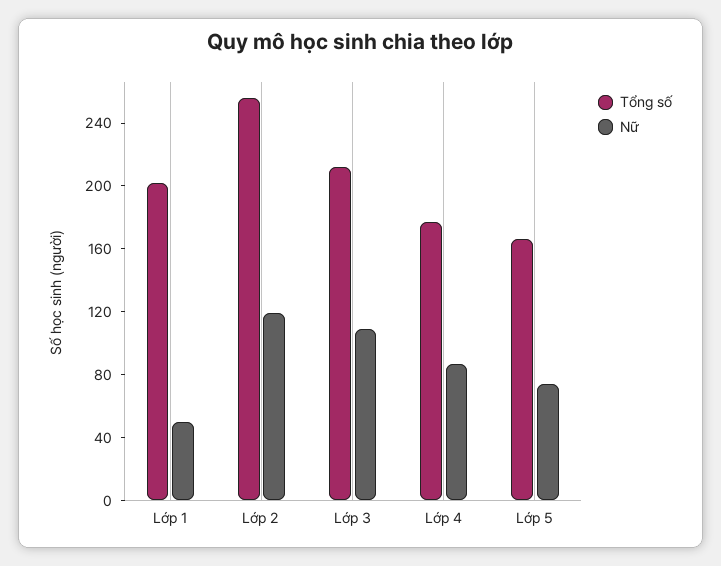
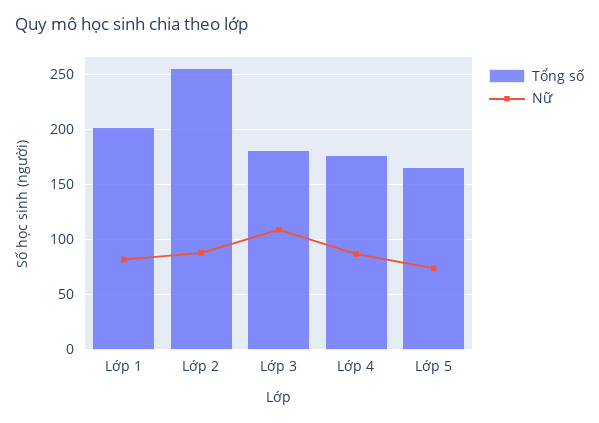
Nữ, Lớp 1: 50 -> 80
Nữ, Lớp 2: 120 -> 90
Tổng số, Lớp 3: 210 -> 180

